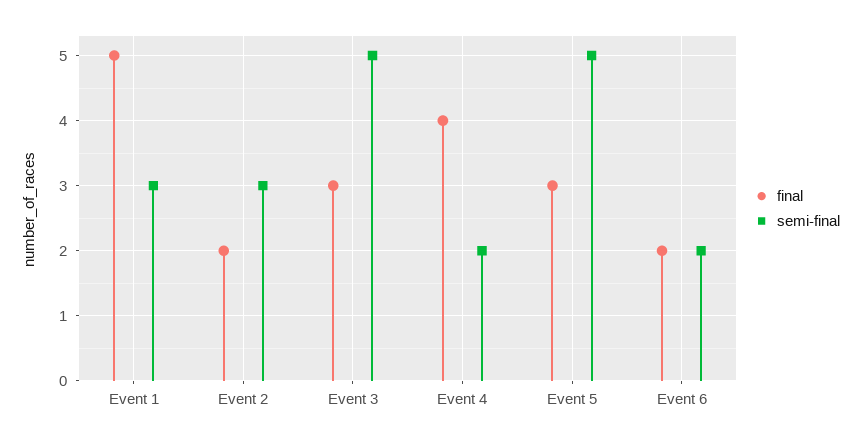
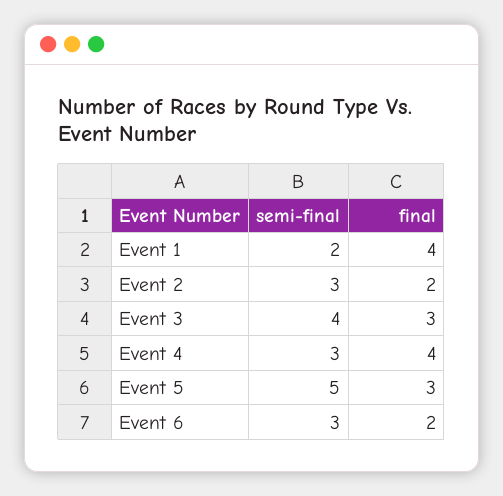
final, Event 1: 5 -> 4
semi-final, Event 1: 3 -> 2
semi-final, Event 3: 5 -> 4
semi-final, Event 4: 2 -> 3
semi-final, Event 6: 2 -> 3

